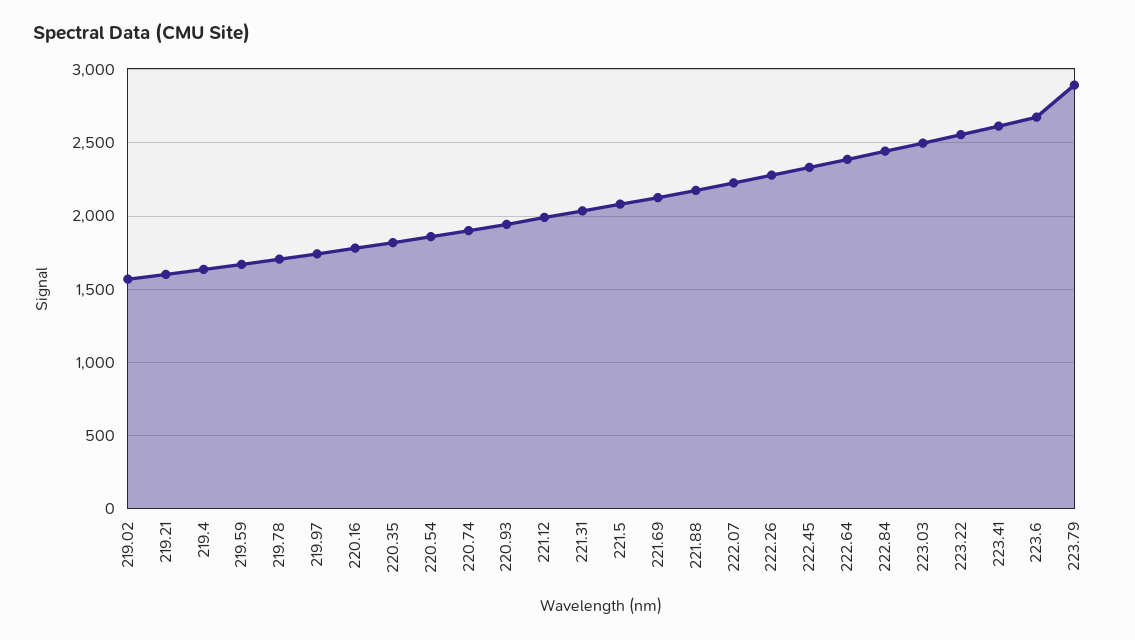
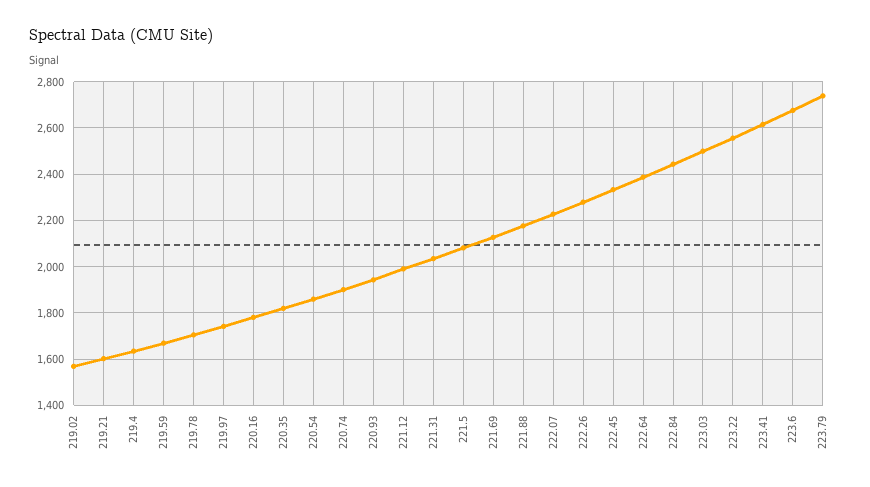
223.79: 2900 -> 2750

